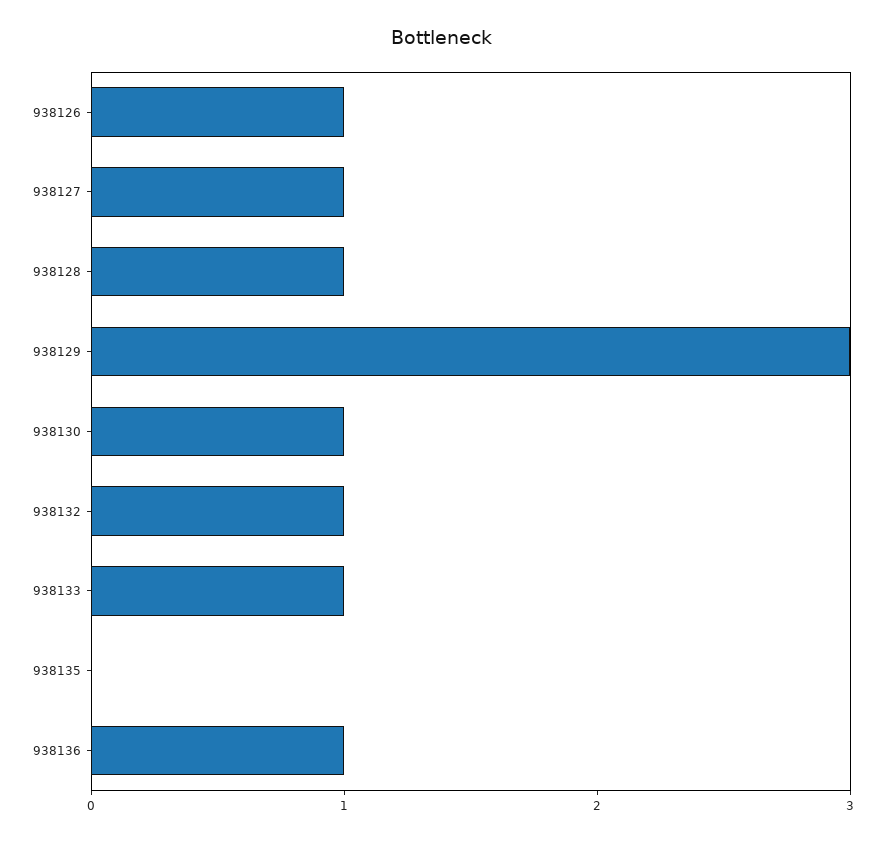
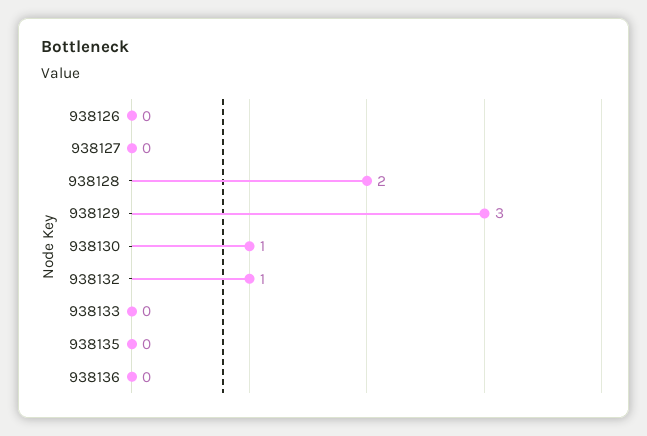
938126: 1 -> 0
938127: 1 -> 0
938128: 1 -> 2
938133: 1 -> 0
938136: 1 -> 0

